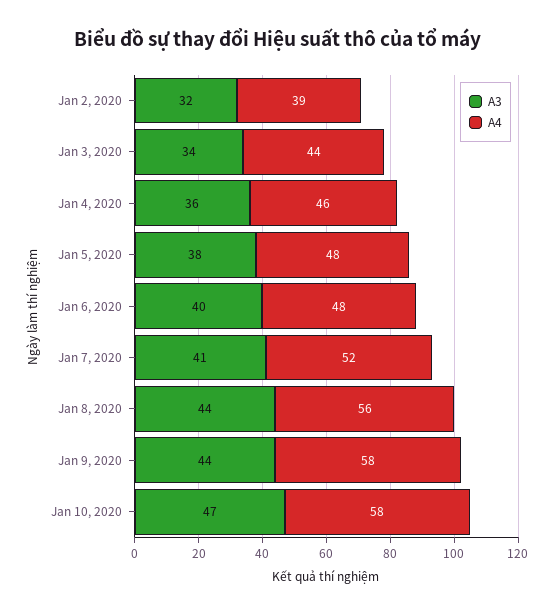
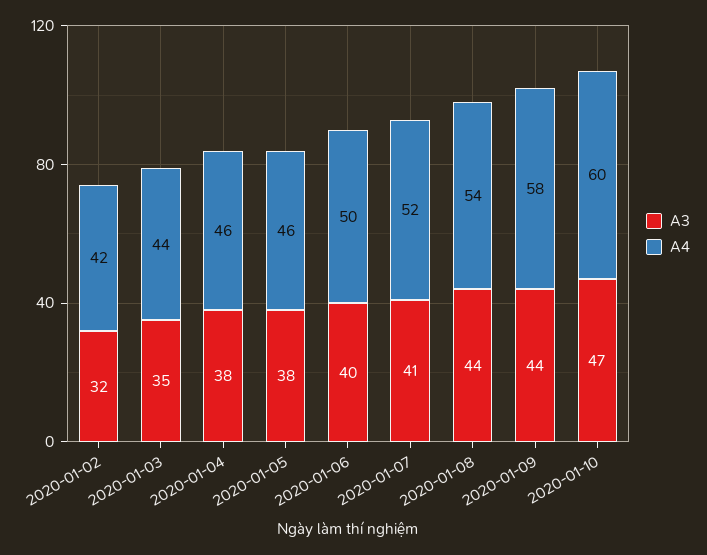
A4, Jan 2, 2020: 39 -> 42
A3, Jan 3, 2020: 34 -> 35
A3, Jan 4, 2020: 36 -> 38
A4, Jan 5, 2020: 48 -> 46
A4, Jan 6, 2020: 48 -> 50
A4, Jan 8, 2020: 56 -> 54
A4, Jan 10, 2020: 58 -> 60

